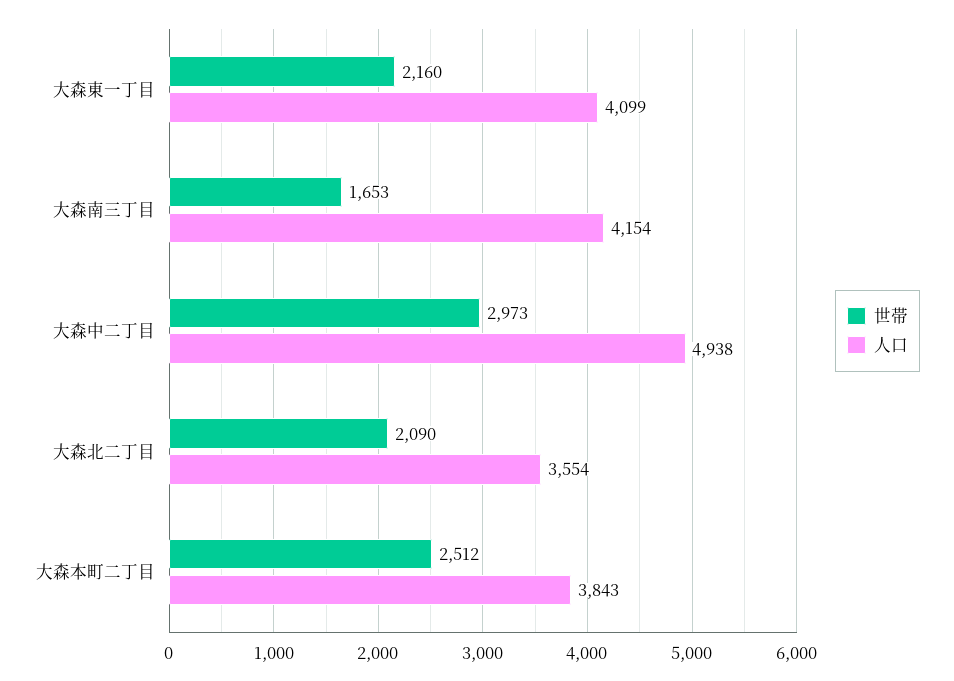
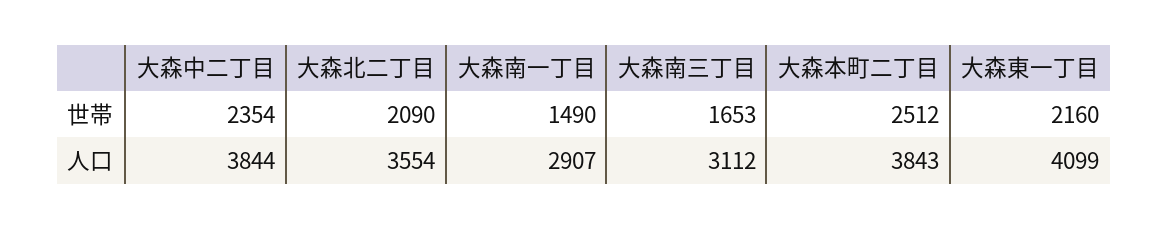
人口, 大森南三丁目: 4154 -> 3112
世帯, 大森中二丁目: 2973 -> 2354
人口, 大森中二丁目: 4938 -> 3844
世帯, 大森南一丁目: none -> 1490
人口, 大森南一丁目: none -> 2907

